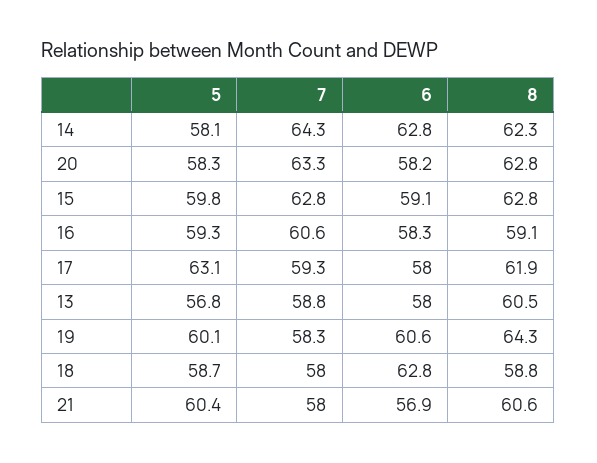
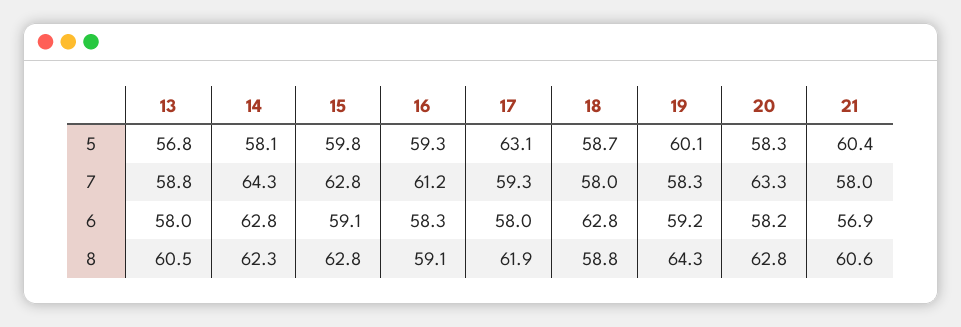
7, 16: 60.6 -> 61.2
6, 19: 60.6 -> 59.2

